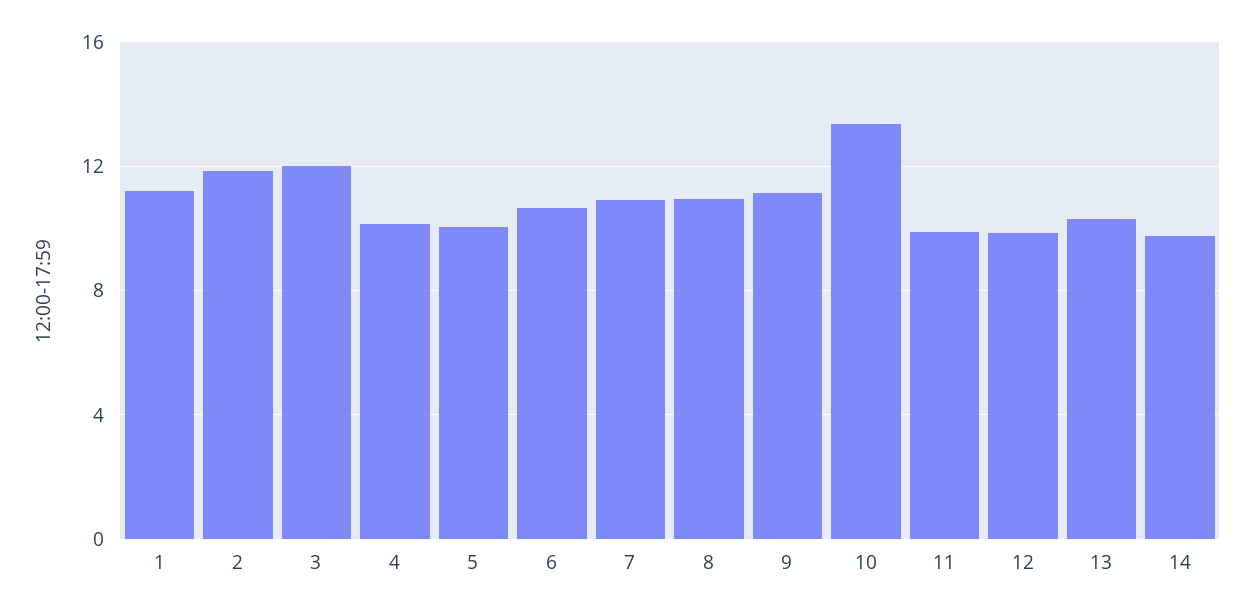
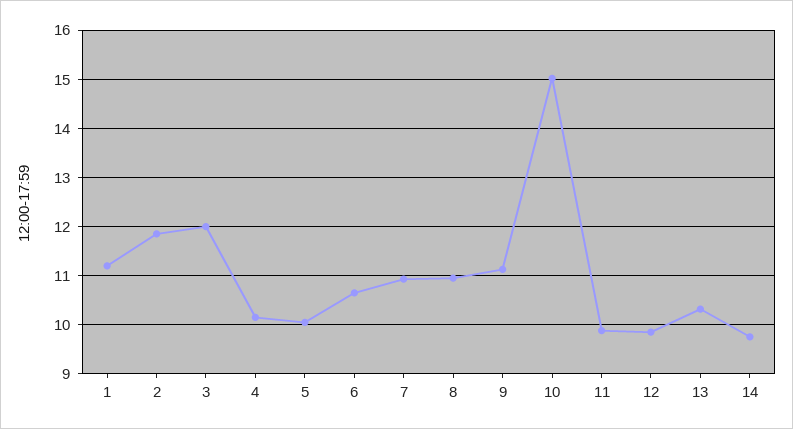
10: 13.5 -> 15

